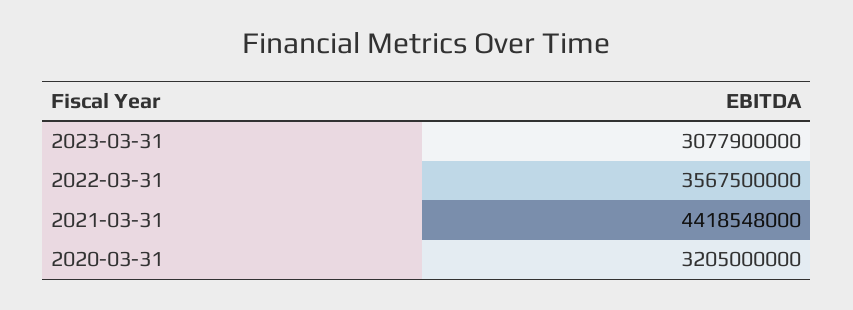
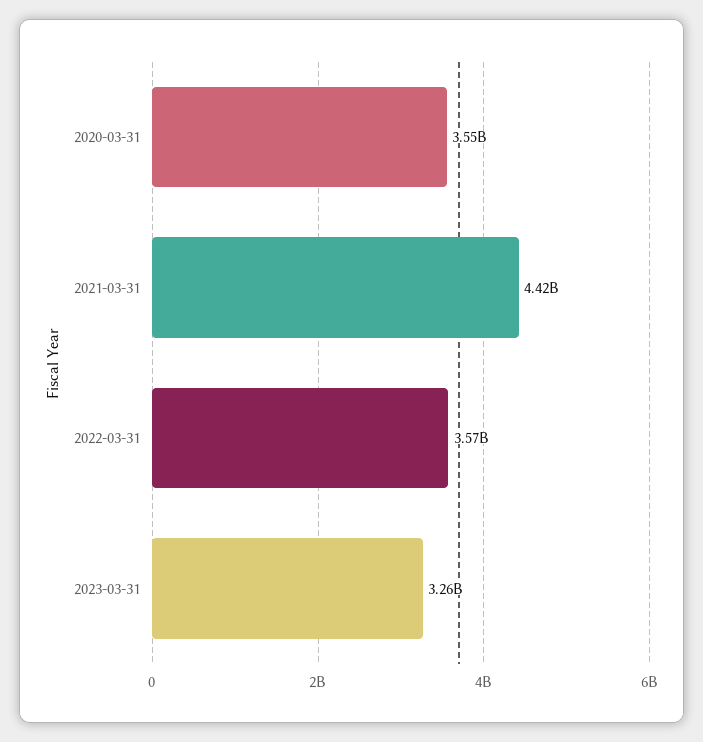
2023-03-31: 3077900000 -> 3260000000
2020-03-31: 3205000000 -> 3550000000

